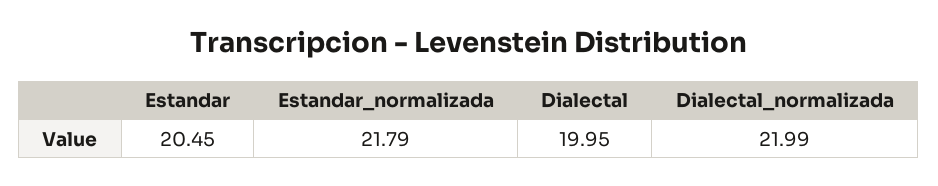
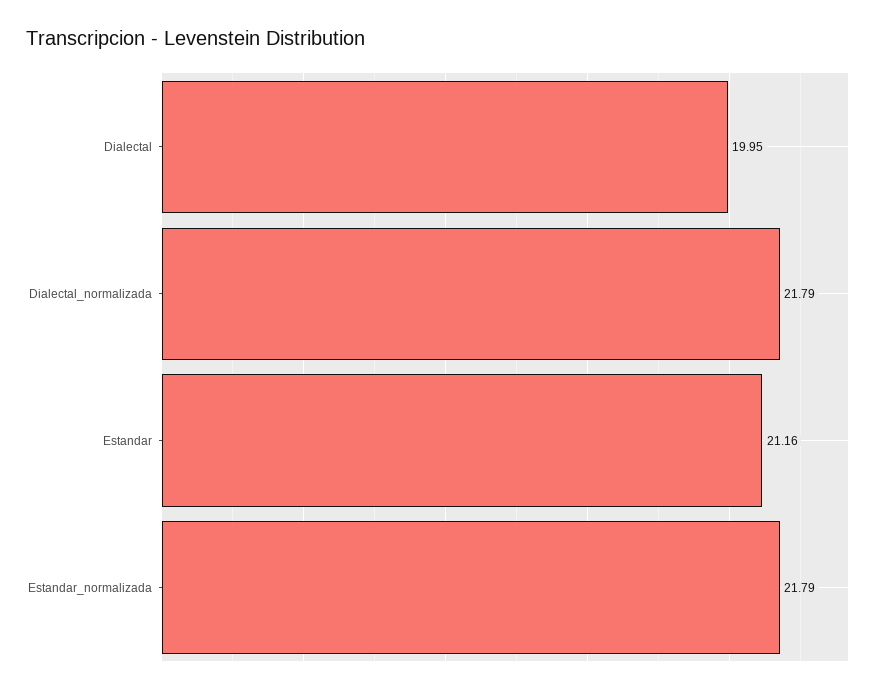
Estandar: 20.45 -> 21.16
Dialectal_normalizada: 21.99 -> 21.79

